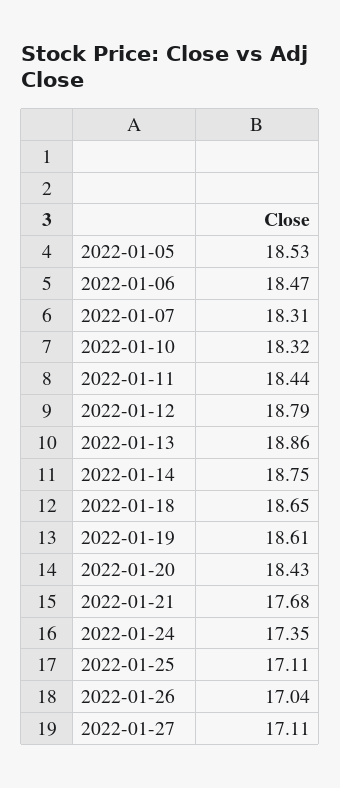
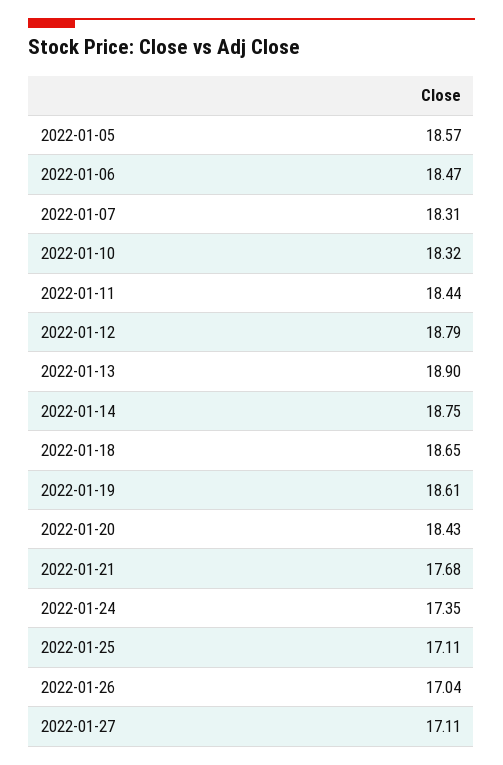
2022-01-05: 18.53 -> 18.57
2022-01-13: 18.86 -> 18.9

